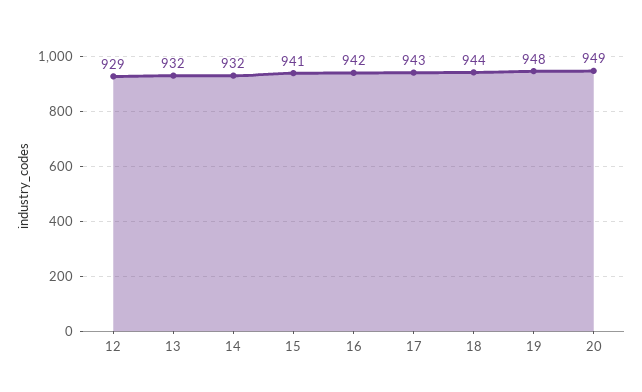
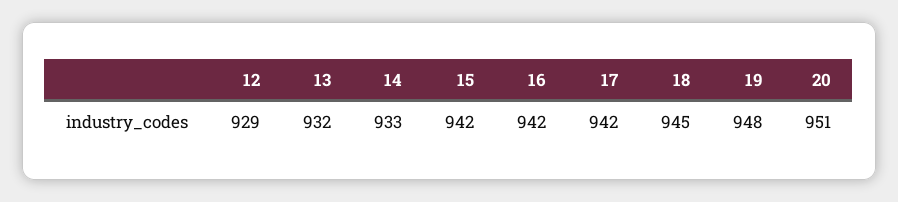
14: 932 -> 933
15: 941 -> 942
17: 943 -> 942
18: 944 -> 945
20: 949 -> 951

